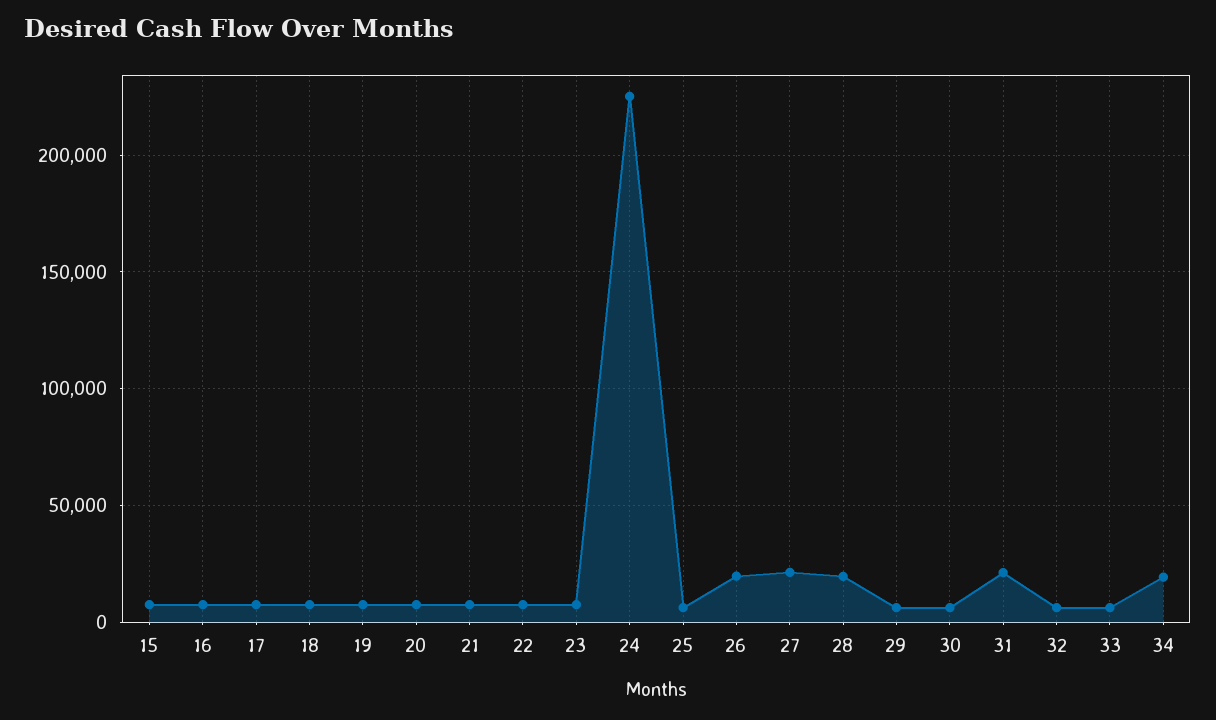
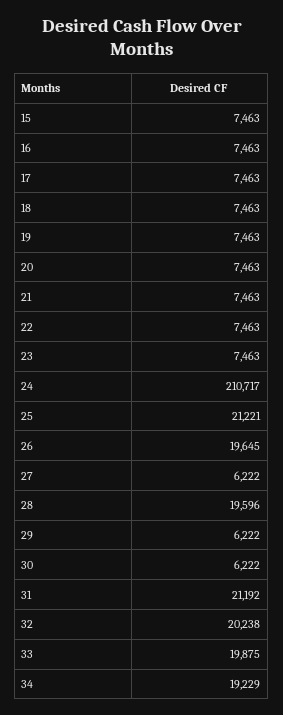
24: 225000 -> 210717
25: 5000 -> 21221
27: 20000 -> 6222
32: 5000 -> 20238
33: 5000 -> 19875

